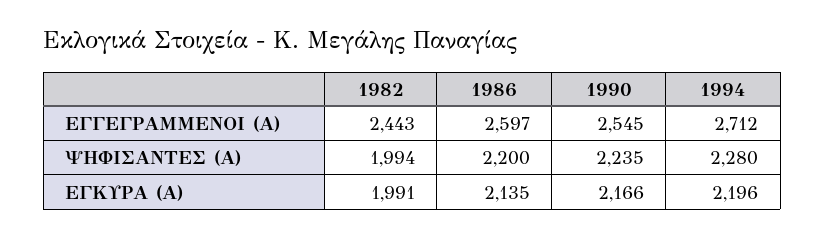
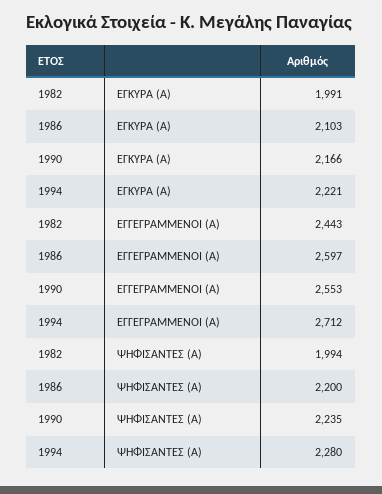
1990, ΕΓΓΕΓΡΑΜΜΕΝΟΙ (Α): 2545 -> 2553
1986, ΕΓΚΥΡΑ (Α): 2135 -> 2103
1994, ΕΓΚΥΡΑ (Α): 2196 -> 2221

